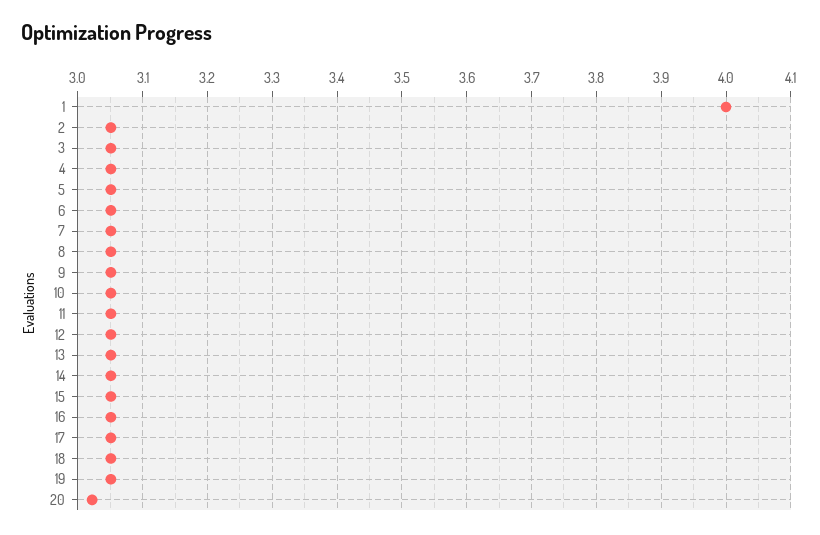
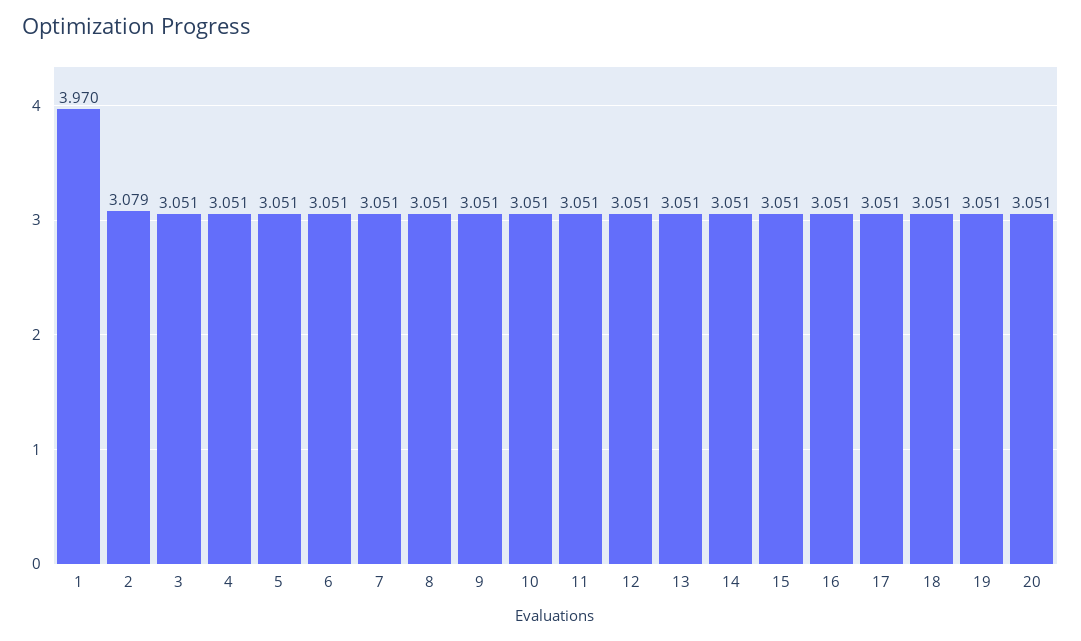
1: 4 -> 3.97
2: 3.05 -> 3.079
20: 3.02 -> 3.051

